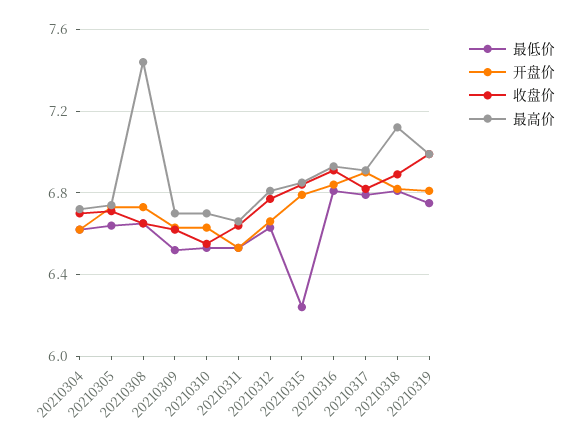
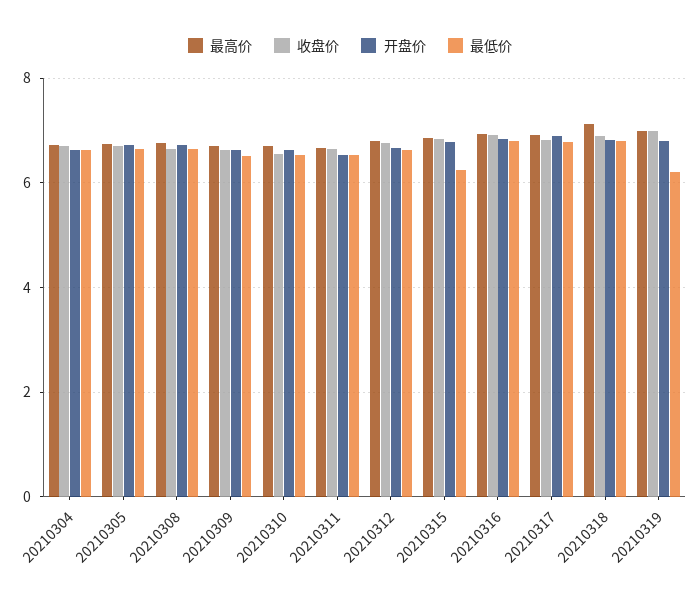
最高价, 20210308: 7.45 -> 6.8
最低价, 20210319: 6.75 -> 6.2

